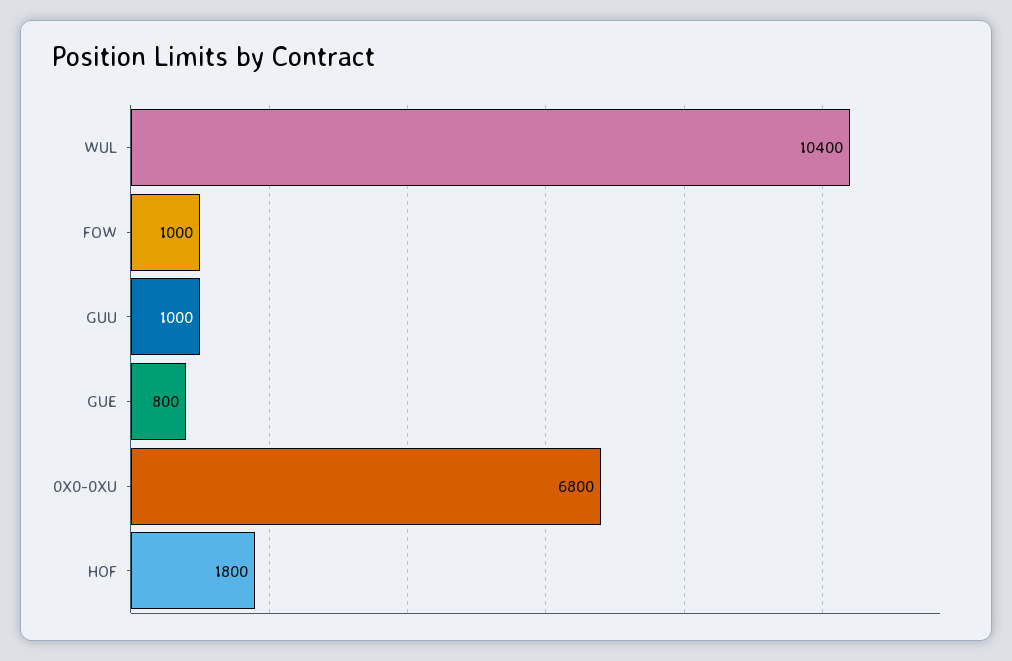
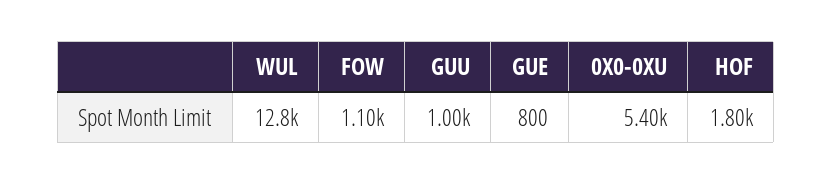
WUL: 10400 -> 12800
FOW: 1000 -> 1100
0X0-0XU: 6800 -> 5400

